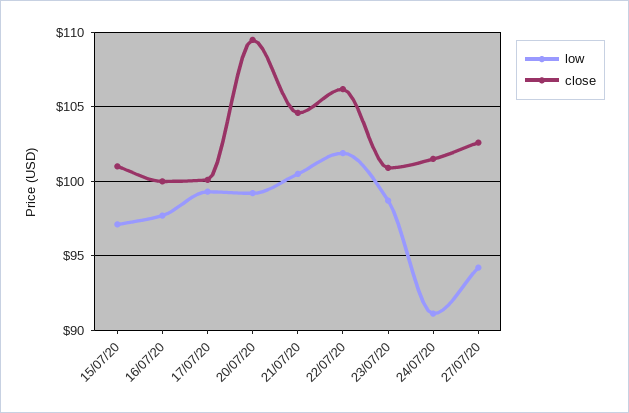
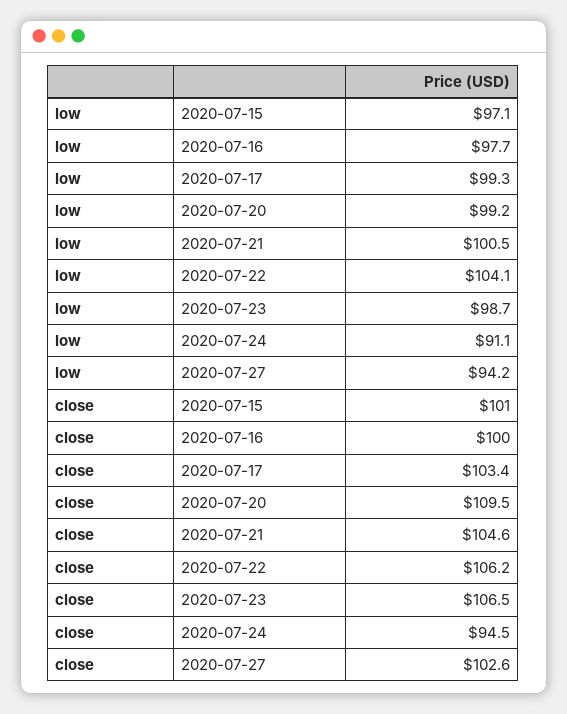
close, 17/07/20: 100 -> 103.4
low, 22/07/20: 102 -> 104.1
close, 23/07/20: 101 -> 106.5
close, 24/07/20: 101.5 -> 94.5

